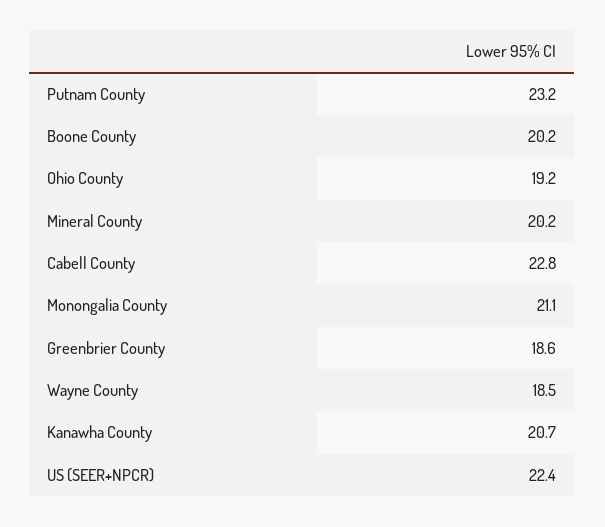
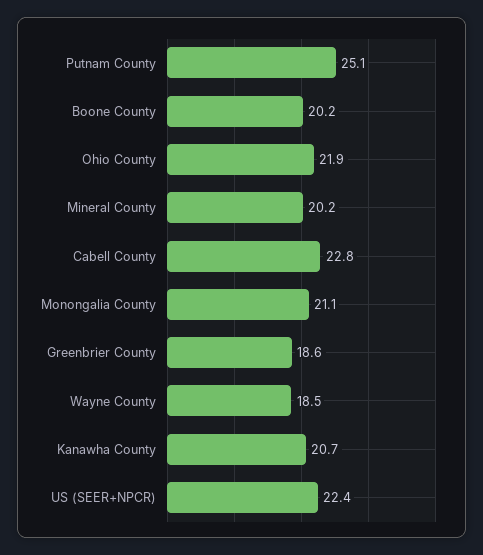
Putnam County: 23.2 -> 25.1
Ohio County: 19.2 -> 21.9

